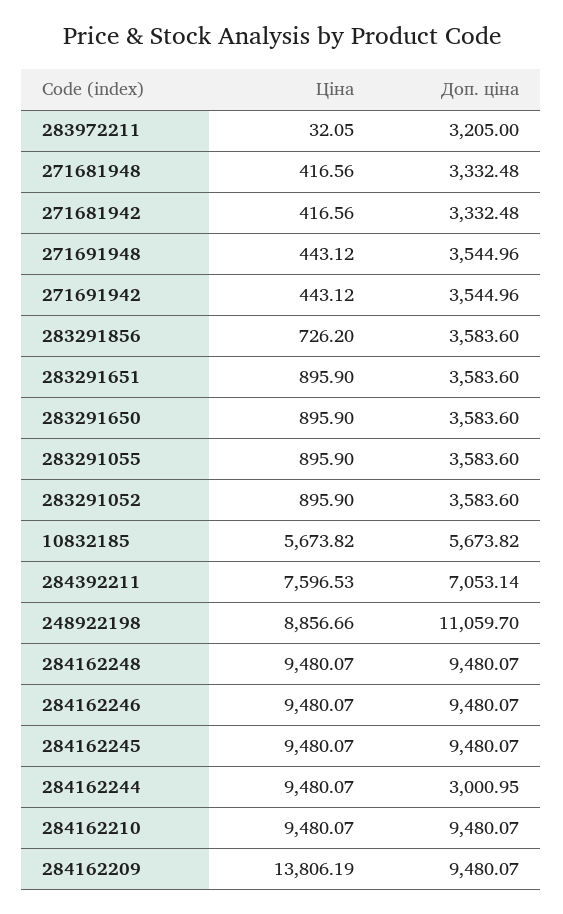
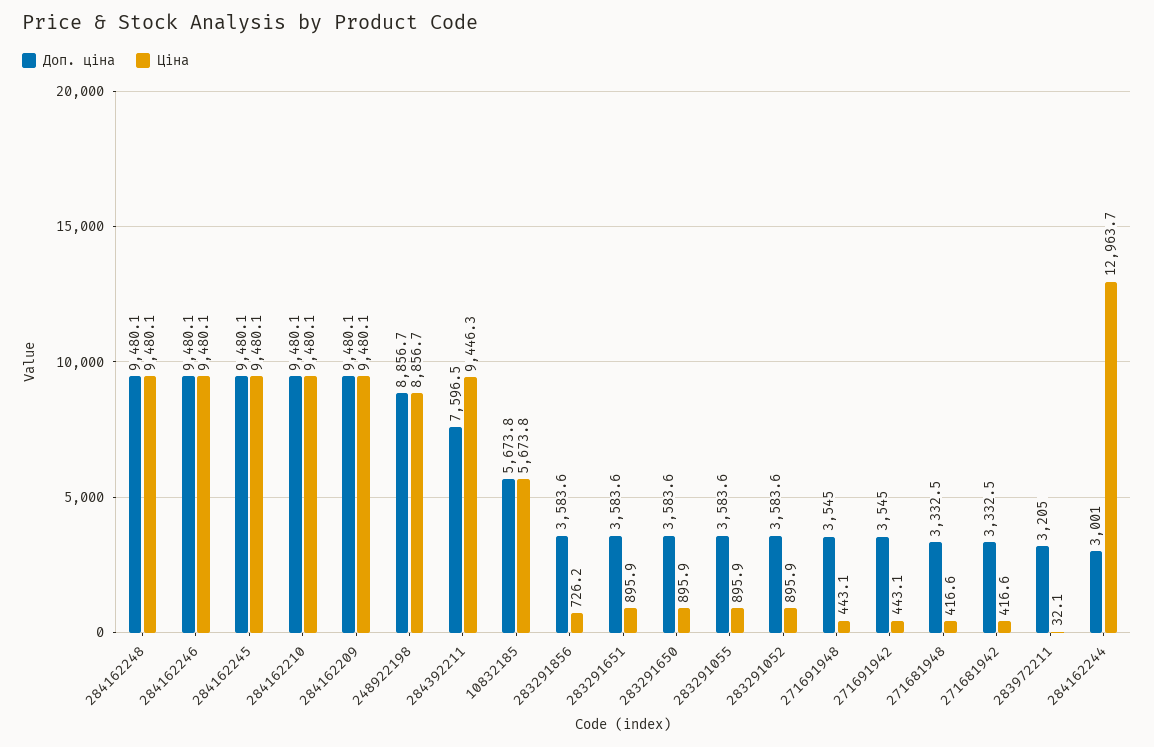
Ціна, 284392211: 7596.53 -> 9446.3
Доп. ціна, 284392211: 7053.14 -> 7596.5
Доп. ціна, 248922198: 11059.7 -> 8856.7
Ціна, 284162244: 9480.07 -> 12963.7
Ціна, 284162209: 13806.19 -> 9480.1

